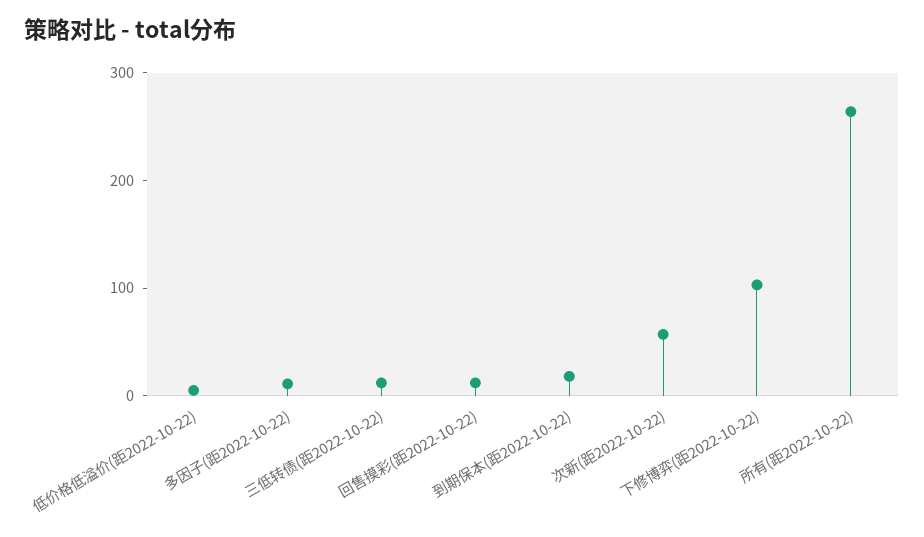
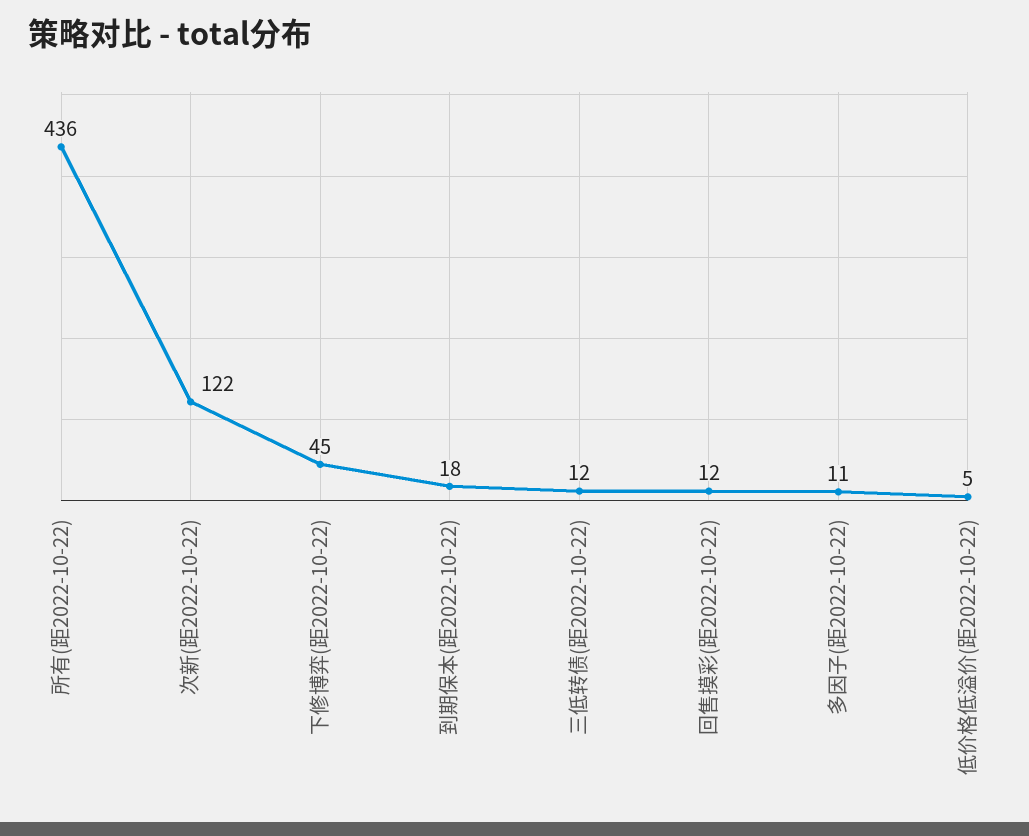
次新(距2022-10-22): 60 -> 122
下修博弈(距2022-10-22): 100 -> 45
所有(距2022-10-22): 260 -> 436

